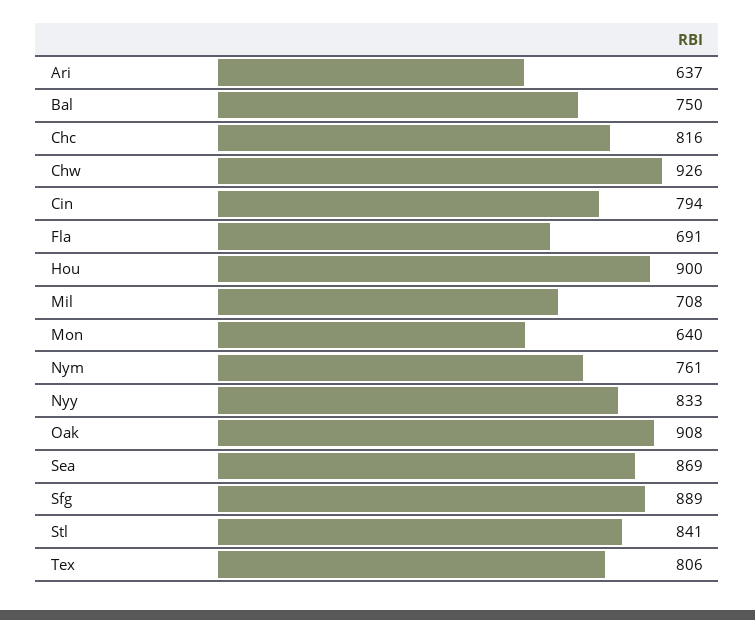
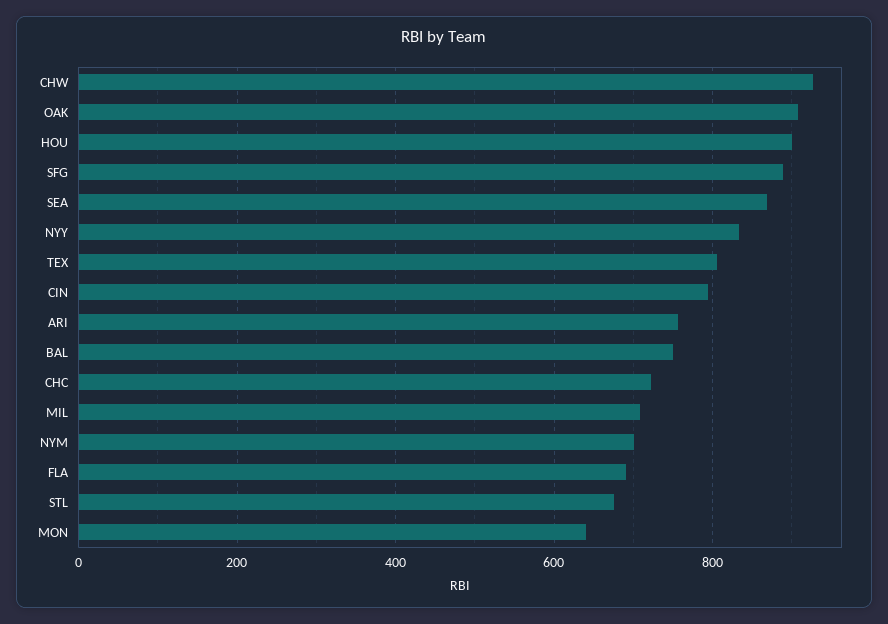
Ari: 637 -> 760
Chc: 816 -> 720
Nym: 761 -> 700
Stl: 841 -> 680

